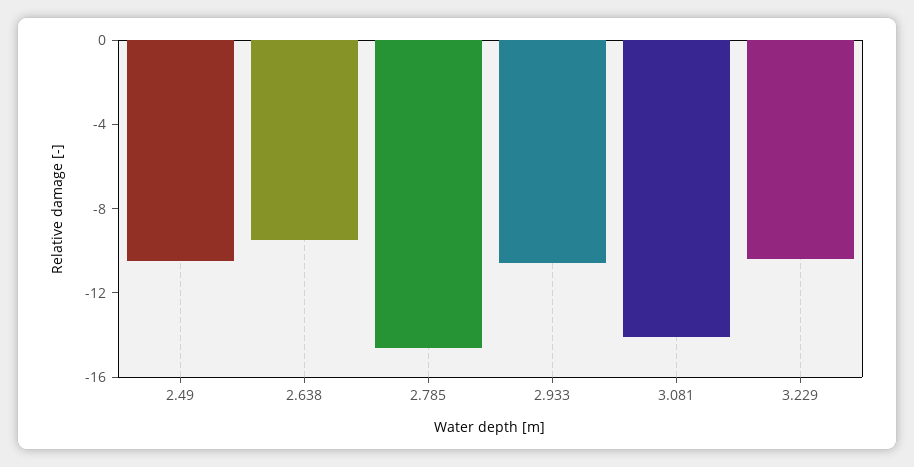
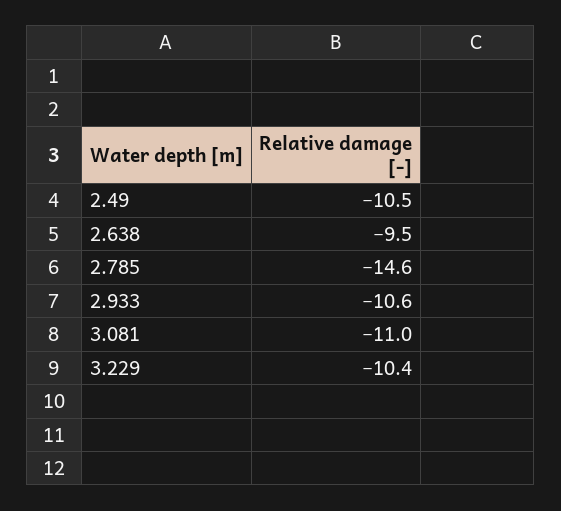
3.081: -14 -> -11

